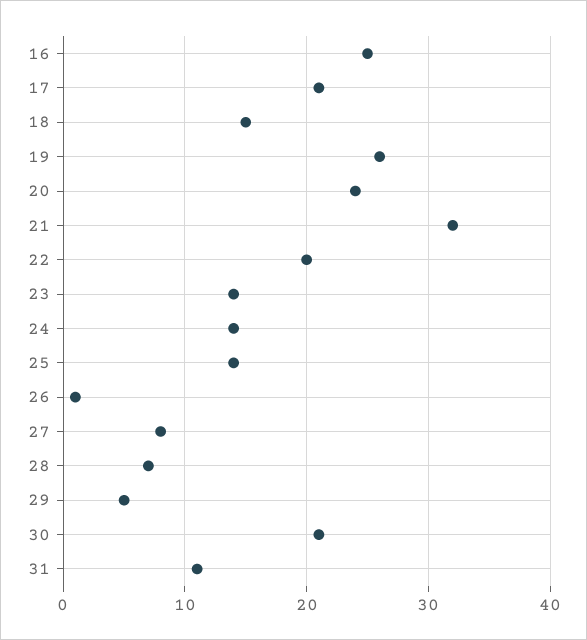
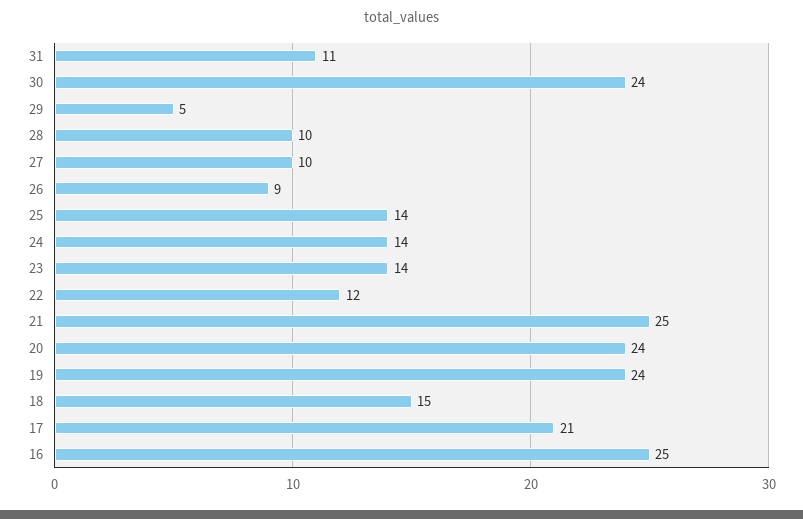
19: 26 -> 24
21: 32 -> 25
22: 20 -> 12
26: 1 -> 9
27: 8 -> 10
28: 7 -> 10
30: 21 -> 24

